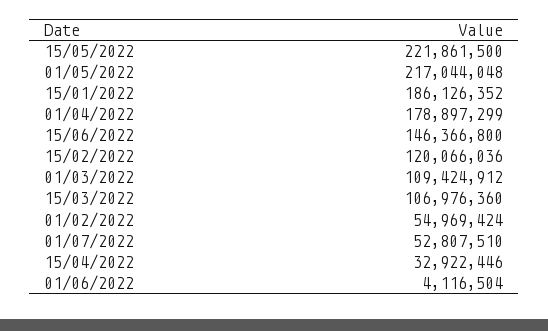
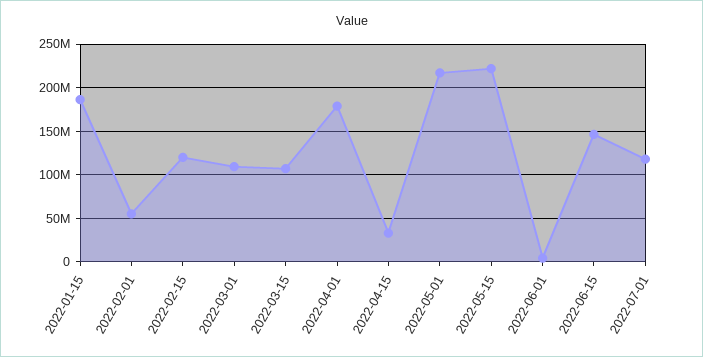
01/07/2022: 52807510 -> 120000000

